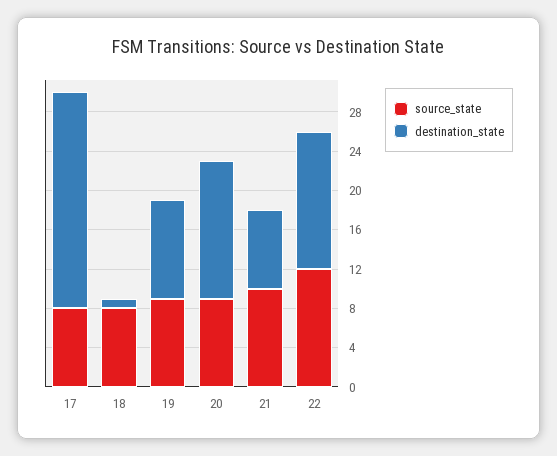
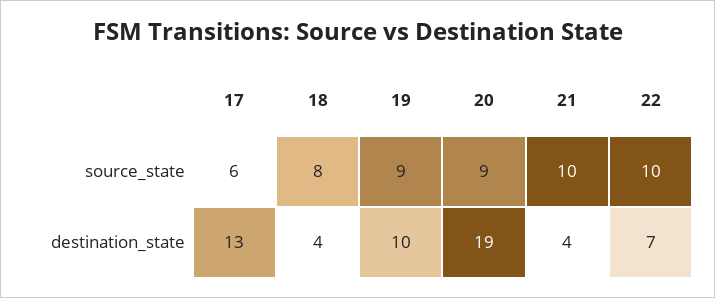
source_state, 17: 8 -> 6
destination_state, 17: 22 -> 13
destination_state, 18: 1 -> 4
destination_state, 20: 14 -> 19
destination_state, 21: 8 -> 4
source_state, 22: 12 -> 10
destination_state, 22: 14 -> 7

